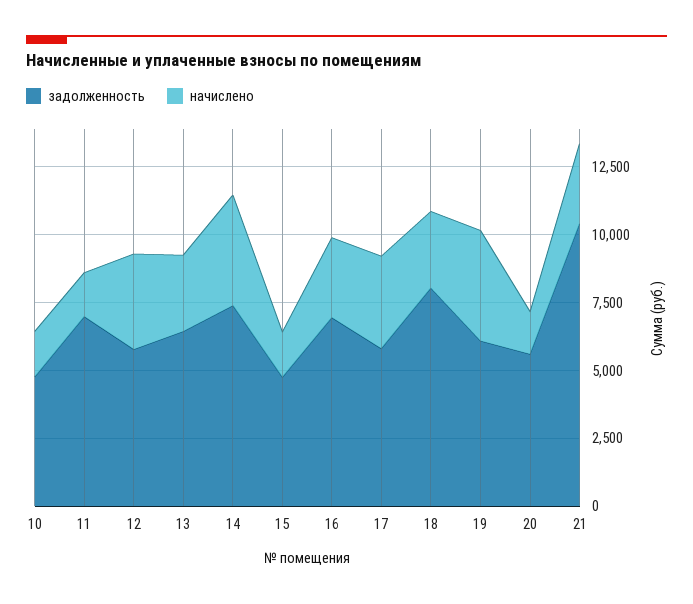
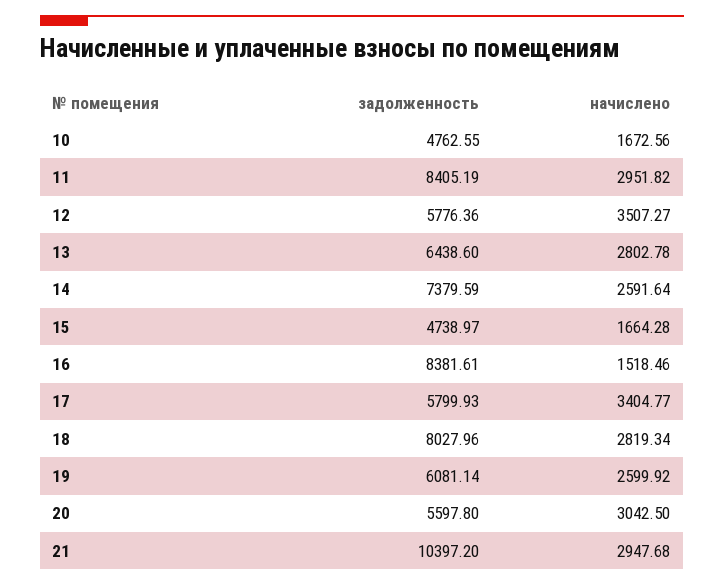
задолженность, 11: 7000 -> 8405.19
начислено, 11: 1500 -> 2951.82
начислено, 14: 4000 -> 2591.64
задолженность, 16: 7000 -> 8381.61
начислено, 16: 3000 -> 1518.46
начислено, 19: 4000 -> 2599.92
начислено, 20: 1500 -> 3042.5

